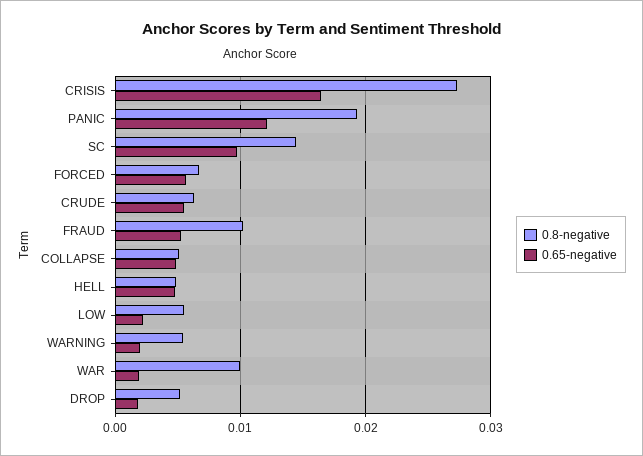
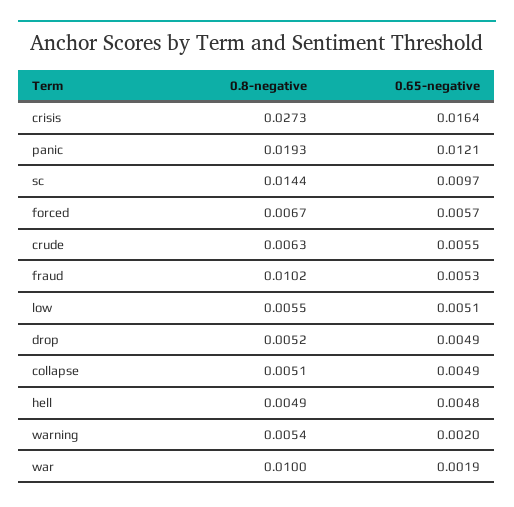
0.65-negative, LOW: 0.002 -> 0.0051
0.65-negative, DROP: 0.002 -> 0.0049

